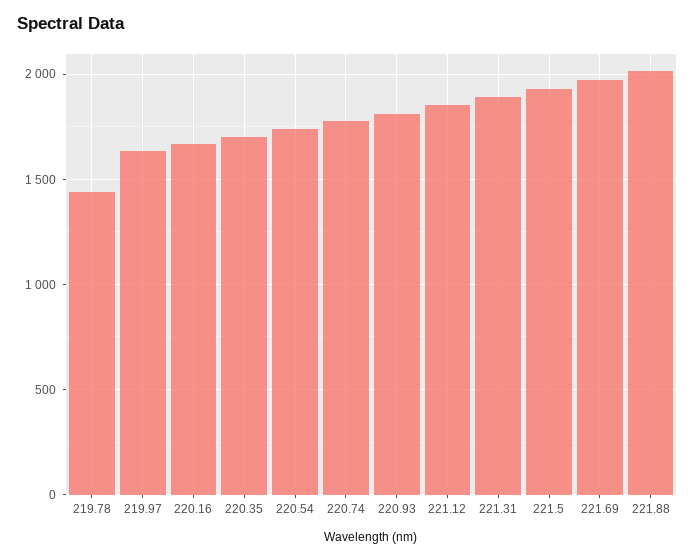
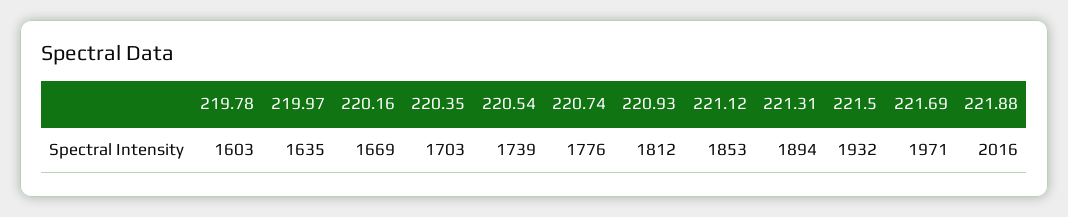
219.78: 1450 -> 1603

